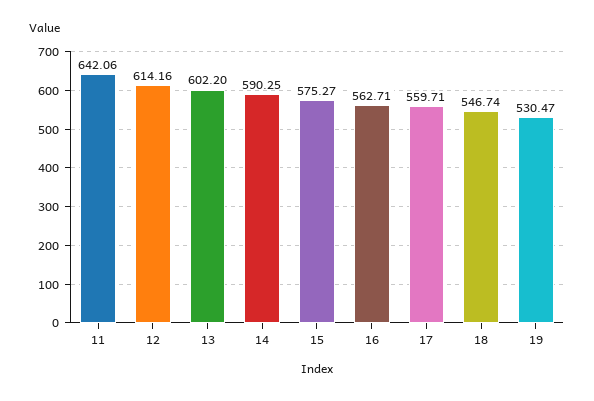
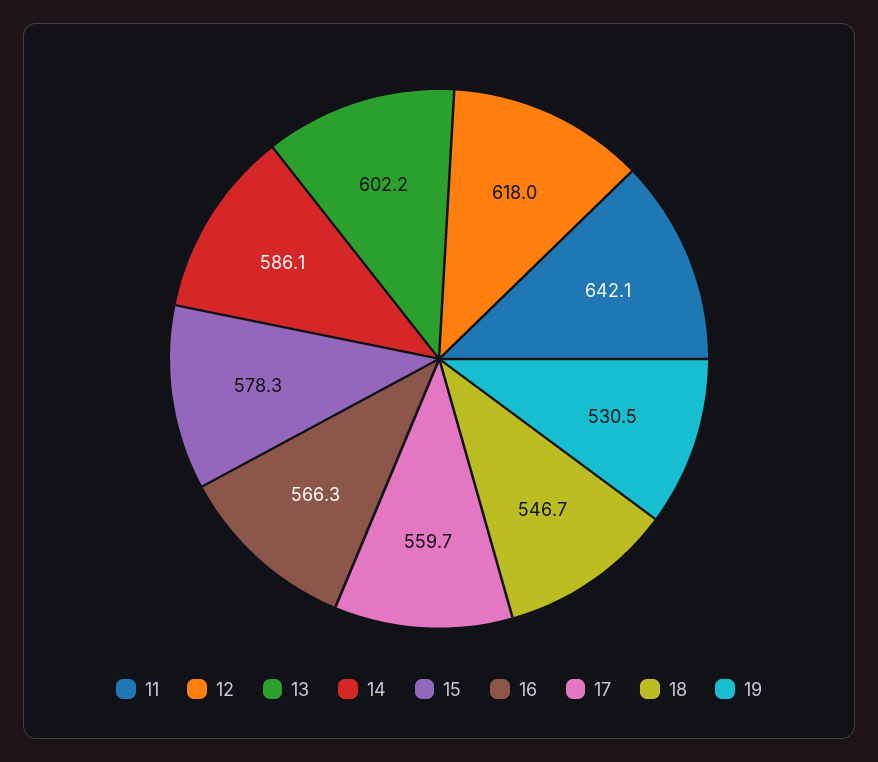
12: 614.16 -> 618
14: 590.25 -> 586.1
15: 575.27 -> 578.3
16: 562.71 -> 566.3

